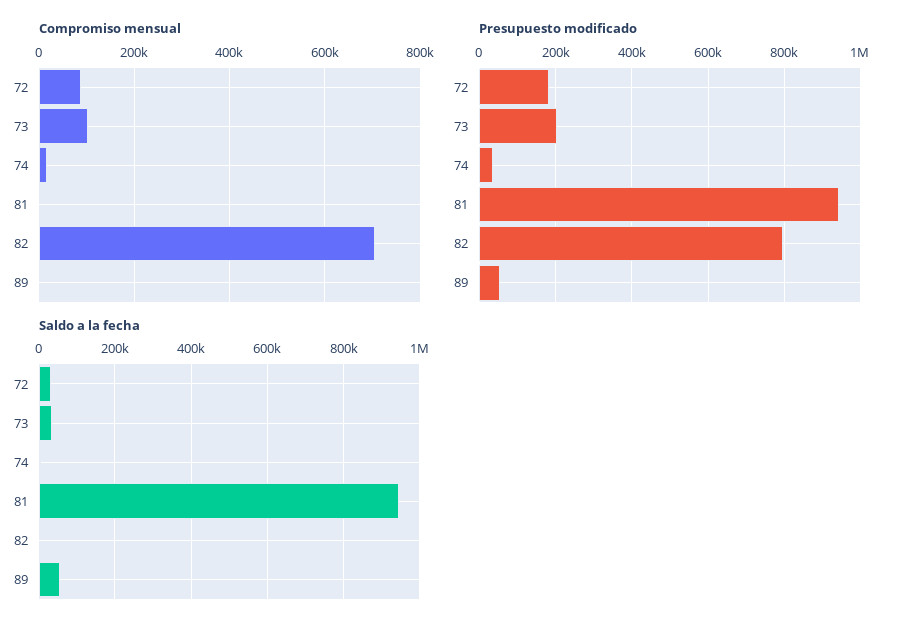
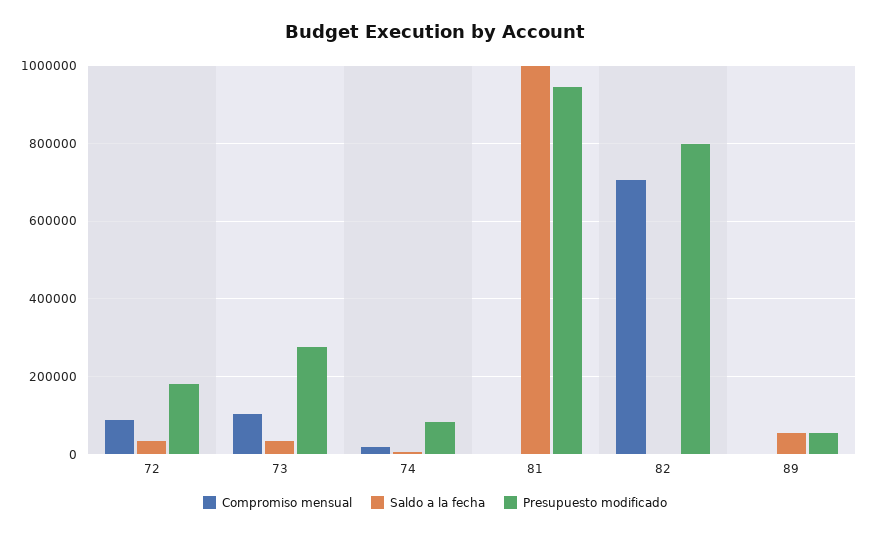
Presupuesto modificado, 73: 200000 -> 280000
Presupuesto modificado, 74: 40000 -> 80000
Saldo a la fecha, 81: 940000 -> 1000000

